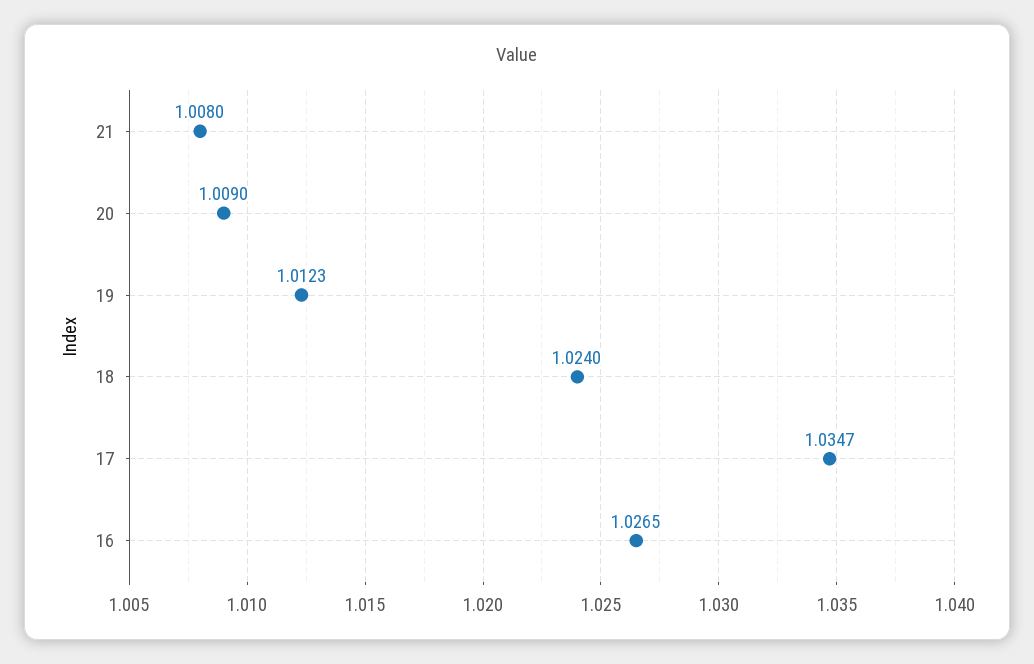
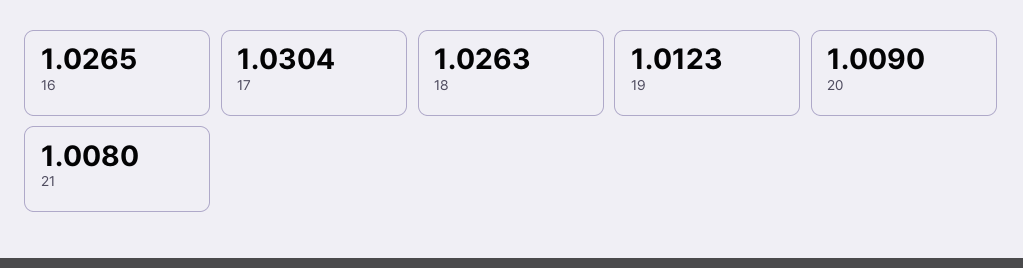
18: 1.024 -> 1.0263
17: 1.0347 -> 1.0304

